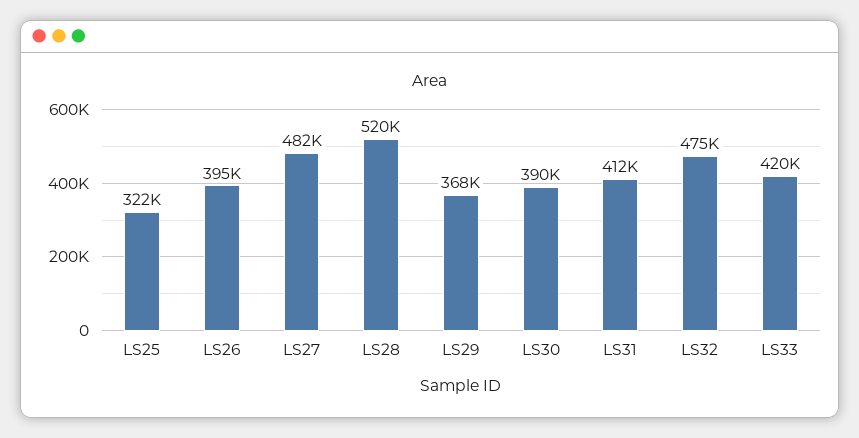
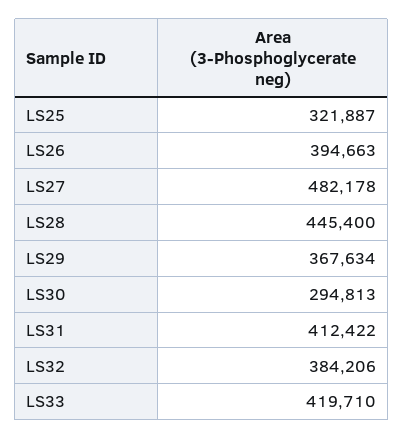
LS28: 520000 -> 445400
LS30: 390000 -> 294813
LS32: 475000 -> 384206

